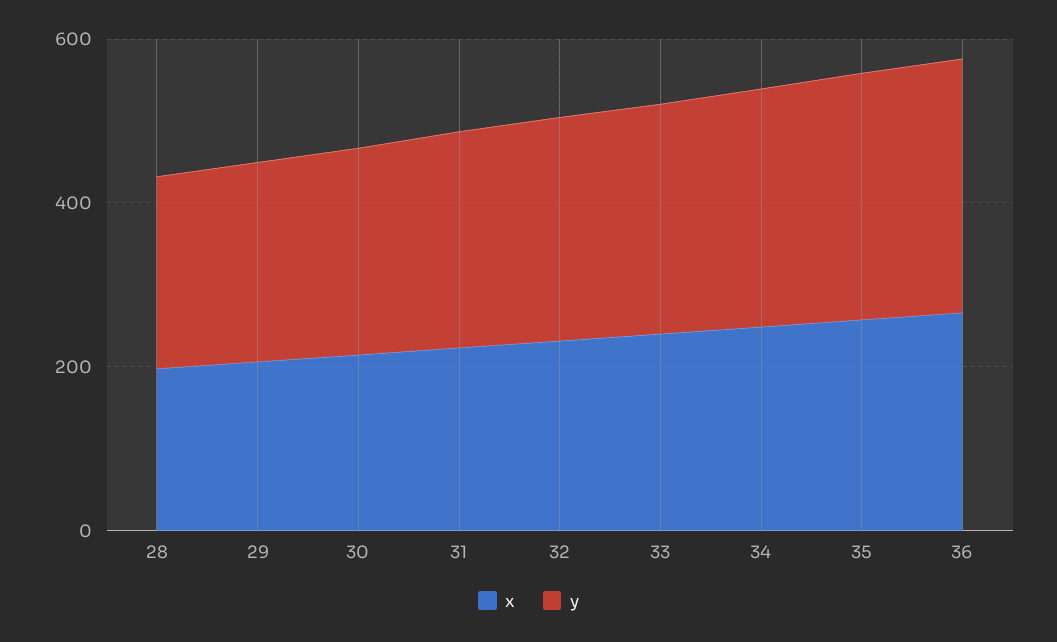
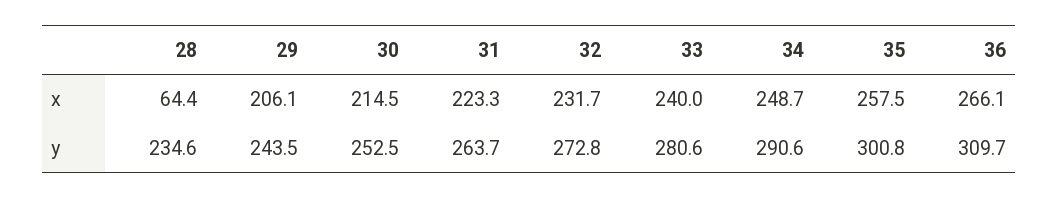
x, 28: 200 -> 64.4

